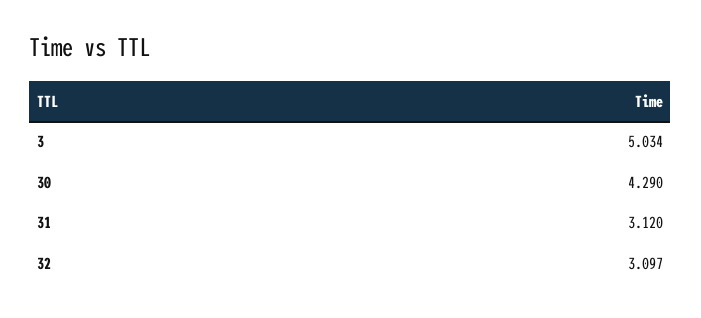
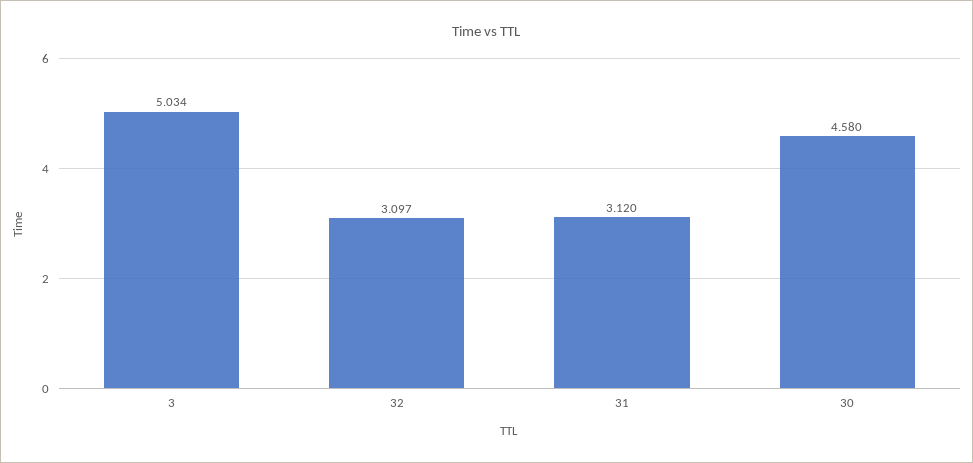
30: 4.29 -> 4.58

